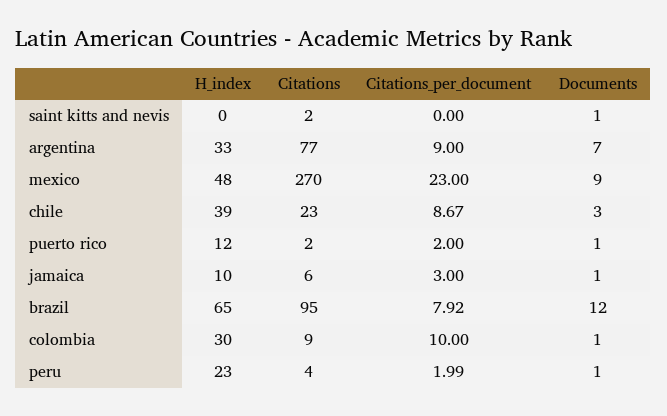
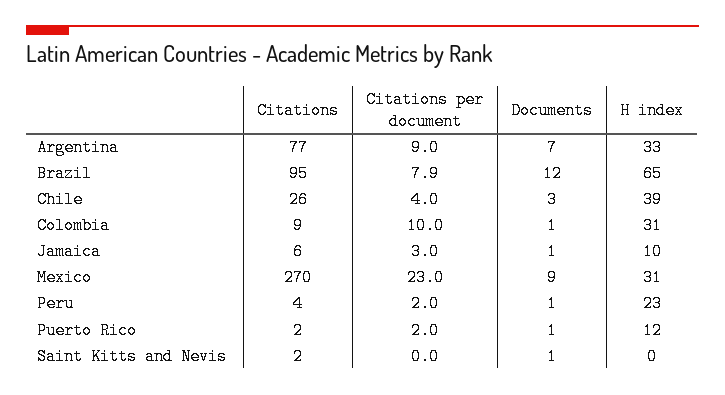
H_index, mexico: 48 -> 31
Citations, chile: 23 -> 26
Citations_per_document, chile: 8.67 -> 4
H_index, colombia: 30 -> 31

